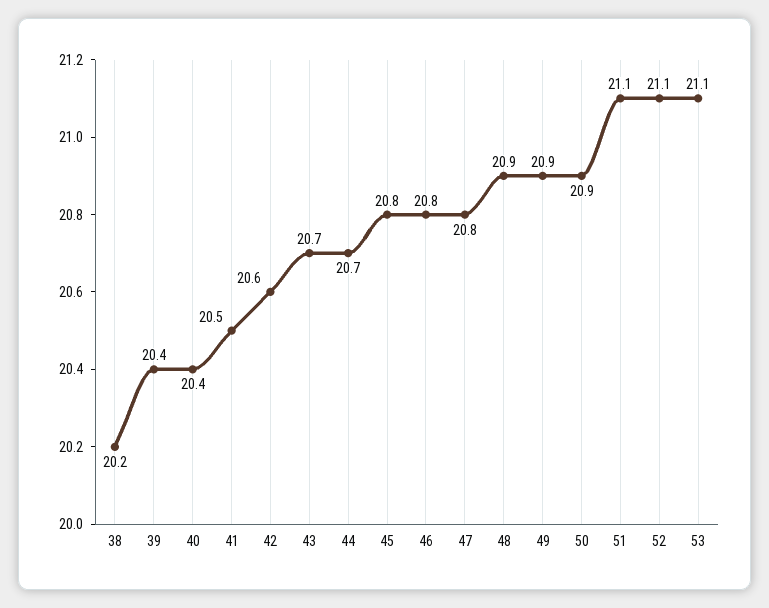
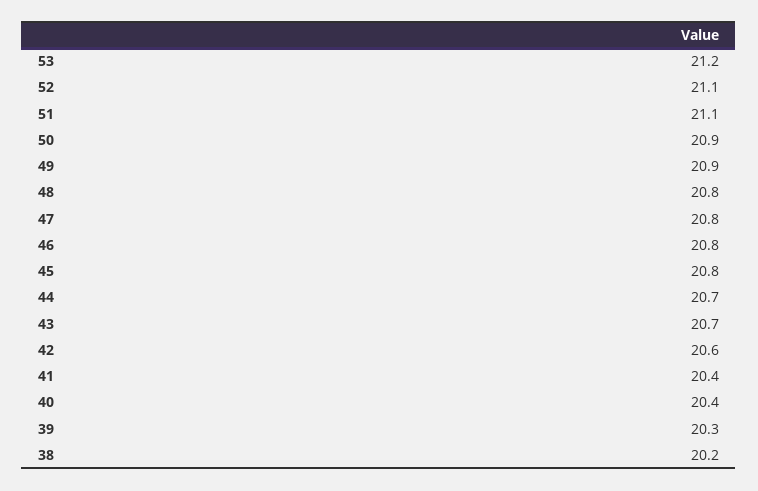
39: 20.4 -> 20.3
41: 20.5 -> 20.4
48: 20.9 -> 20.8
53: 21.1 -> 21.2

